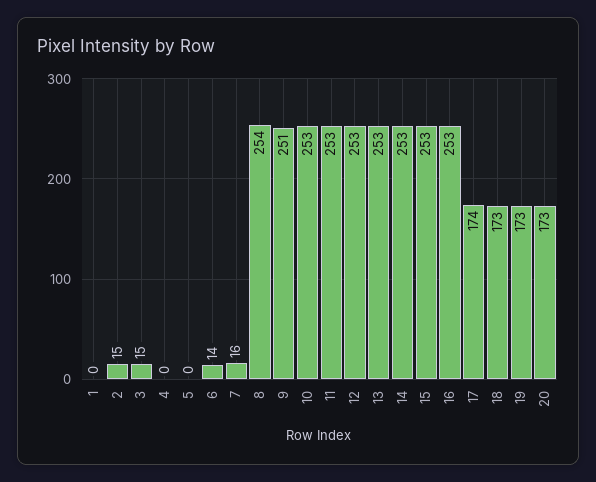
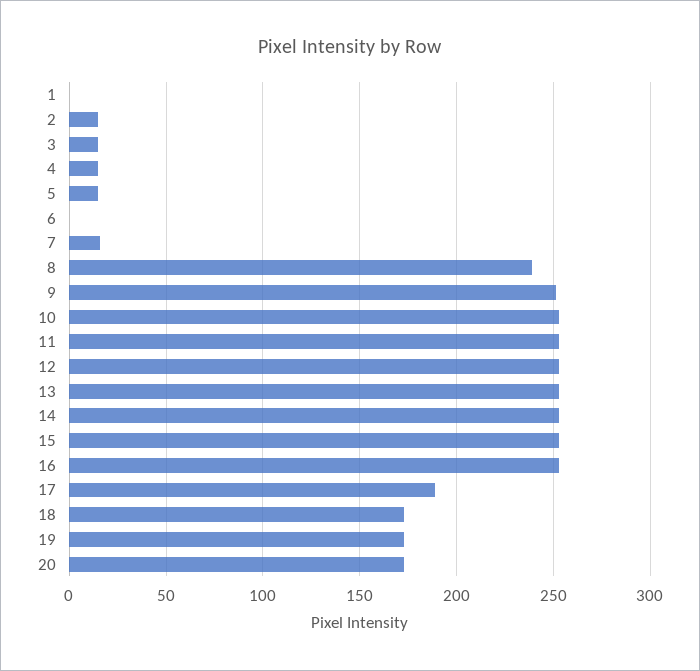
4: 0 -> 15
5: 0 -> 15
6: 14 -> 0
8: 254 -> 240
17: 174 -> 190

